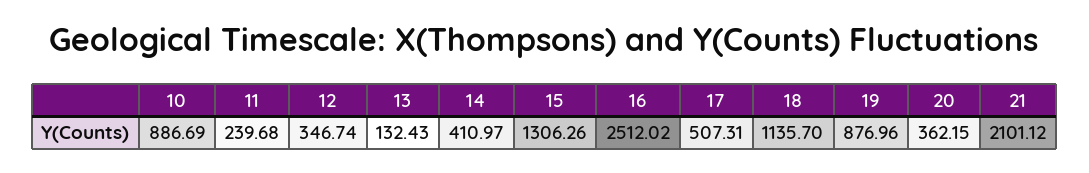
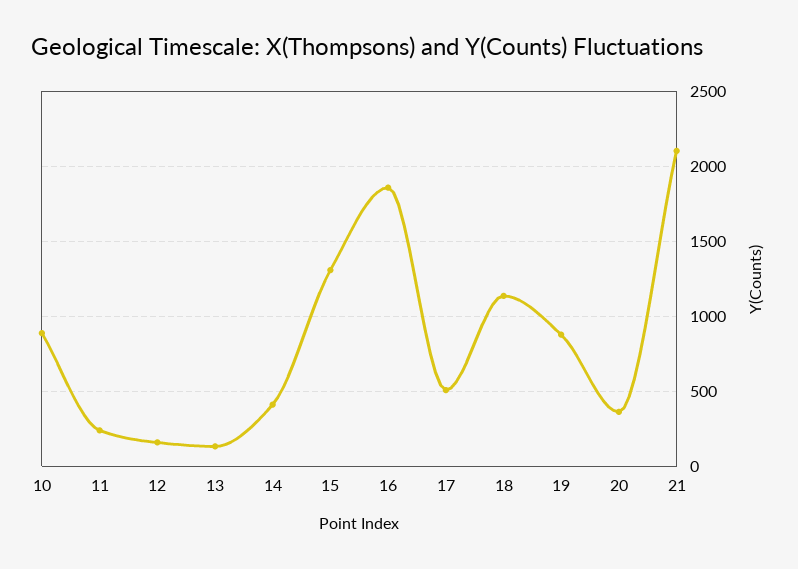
12: 346.74 -> 150
16: 2512.02 -> 1850

